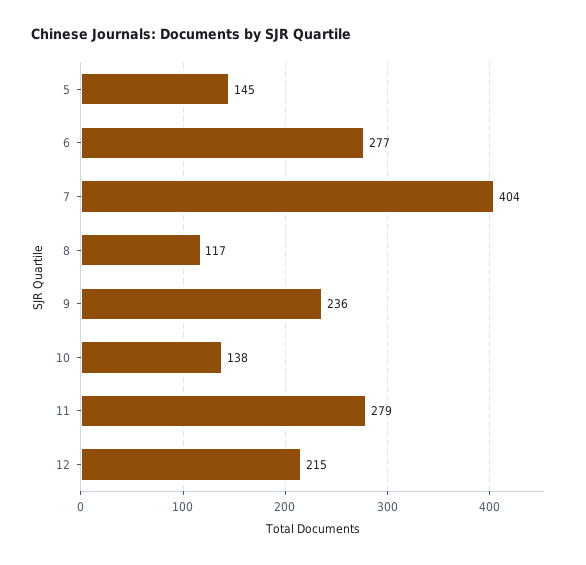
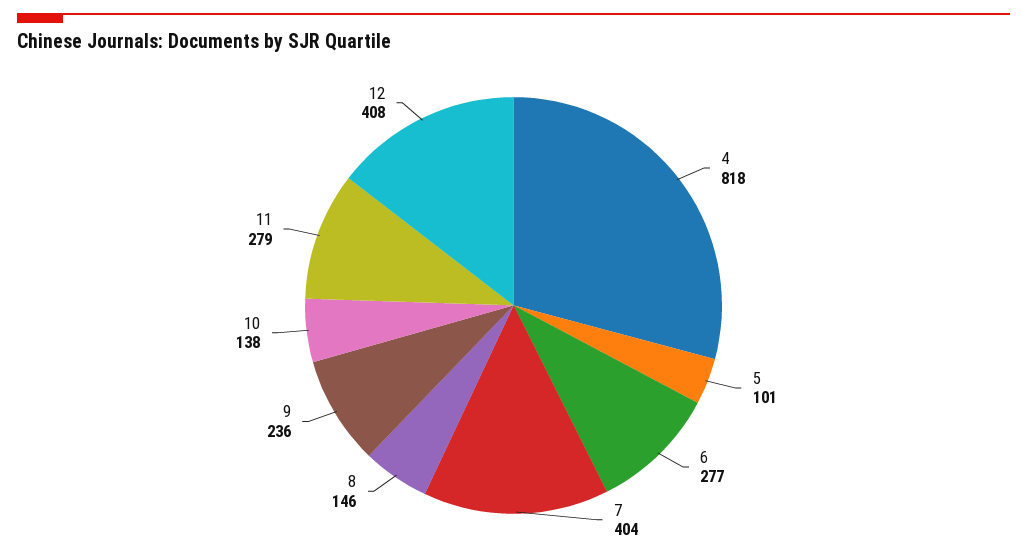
5: 145 -> 101
8: 117 -> 146
12: 215 -> 408
4: none -> 818

